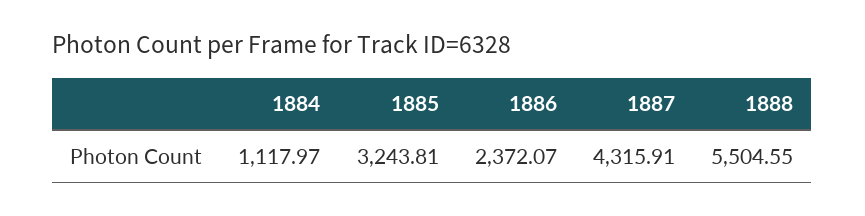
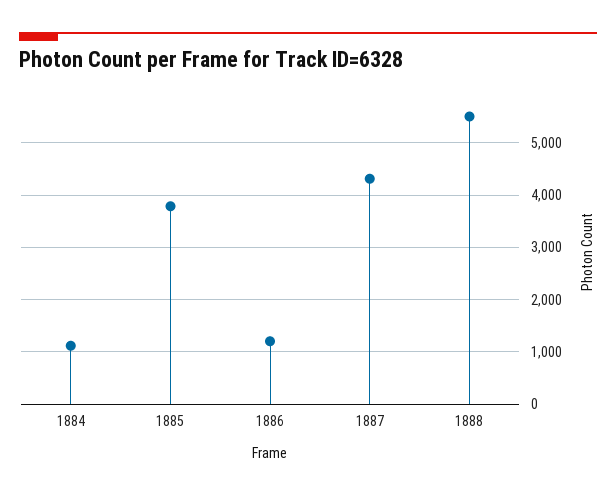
1885: 3243.81 -> 3800
1886: 2372.07 -> 1200

